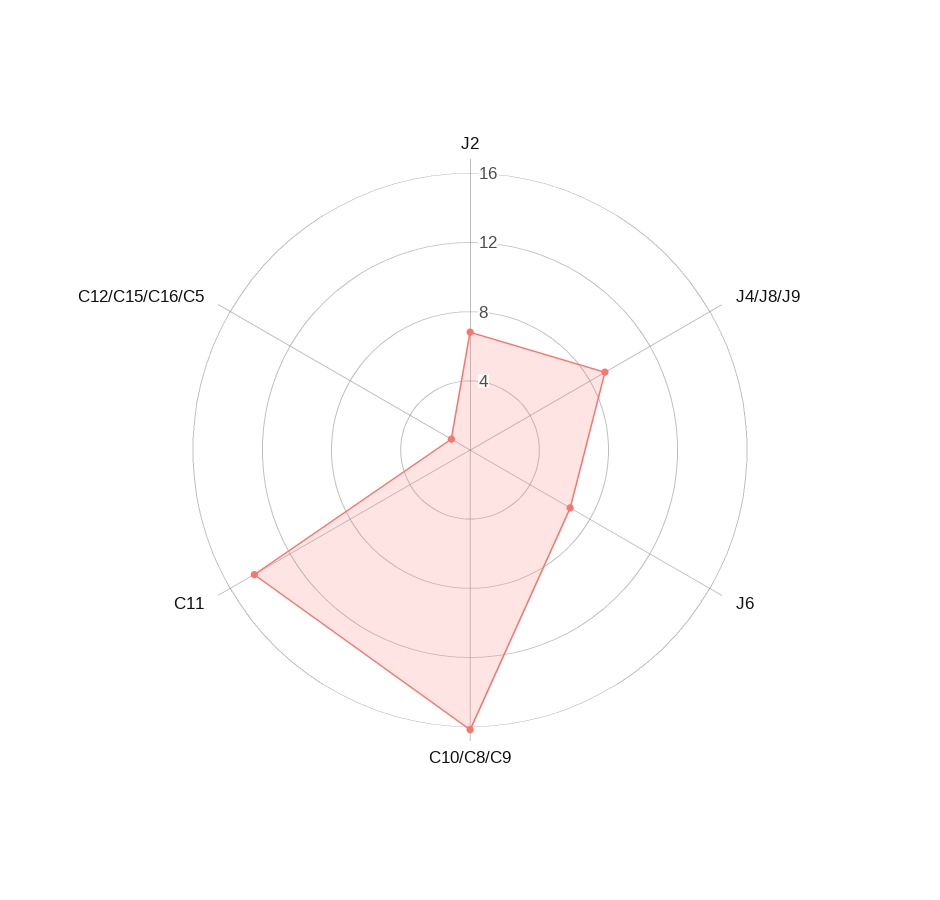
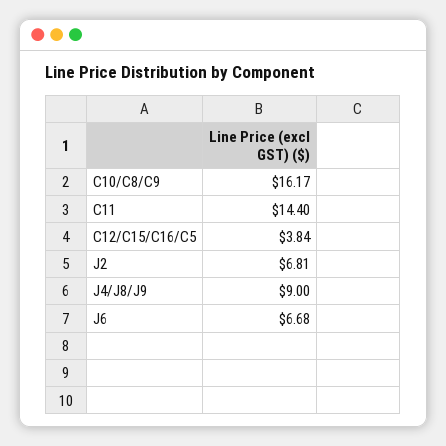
C12/C15/C16/C5: 1 -> 3.84

